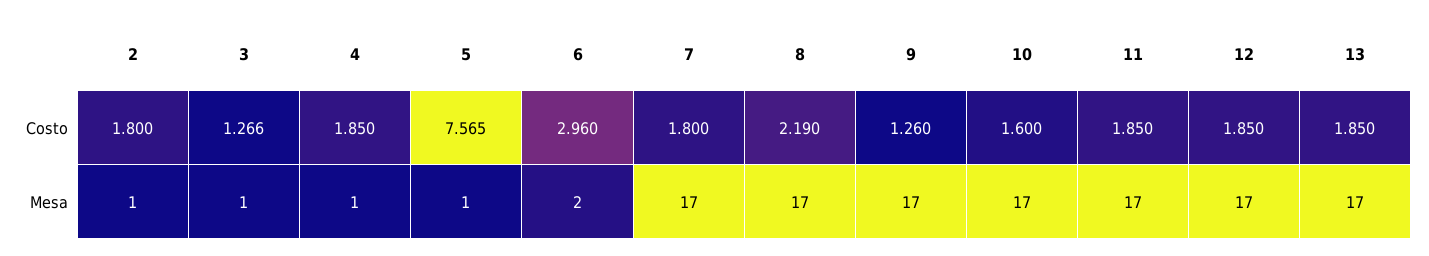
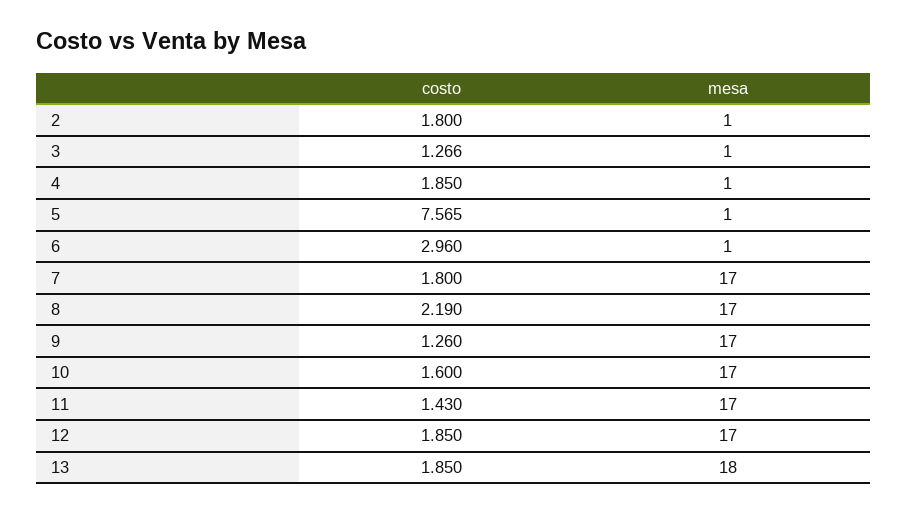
11, Costo: 1.85 -> 1.43
6, Mesa: 2 -> 1
13, Mesa: 17 -> 18

